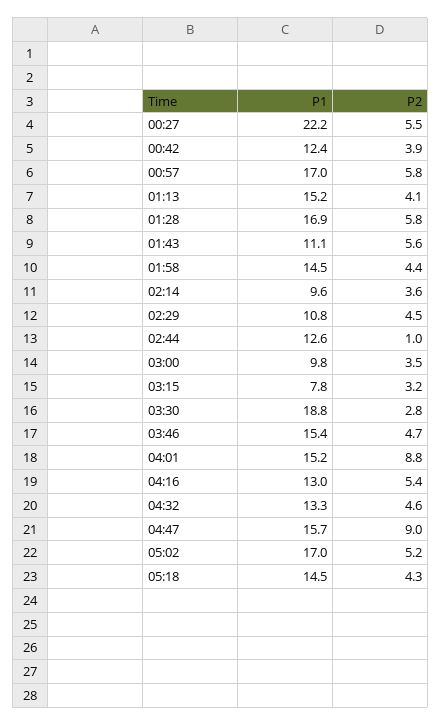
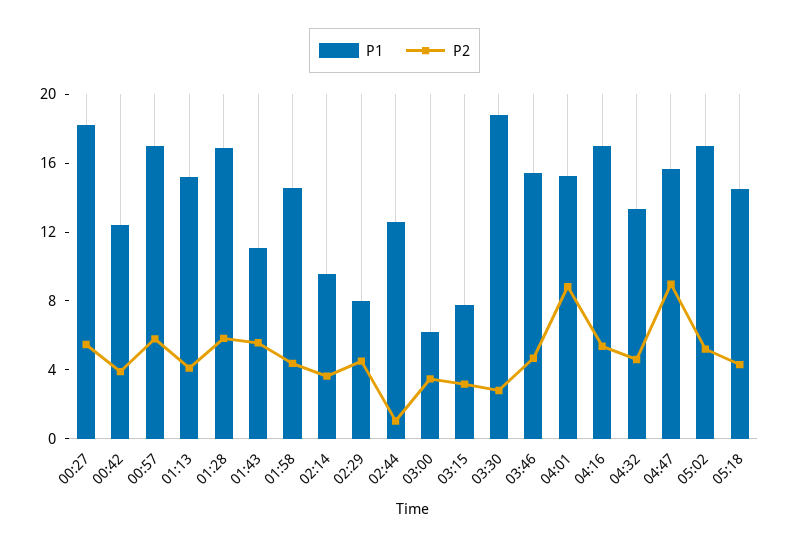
P1, 00:27: 22.2 -> 18
P1, 02:29: 10.8 -> 8
P1, 03:00: 9.8 -> 6
P1, 04:16: 13 -> 17

